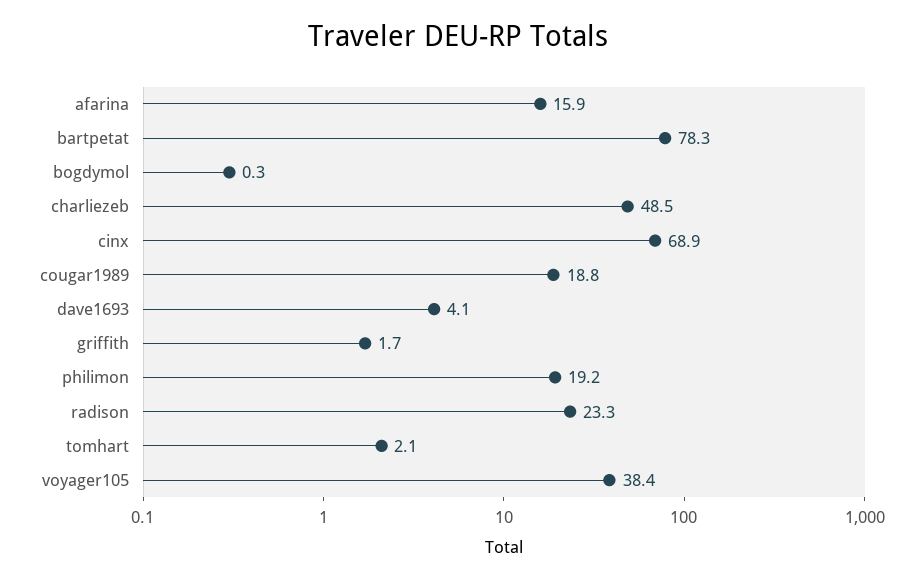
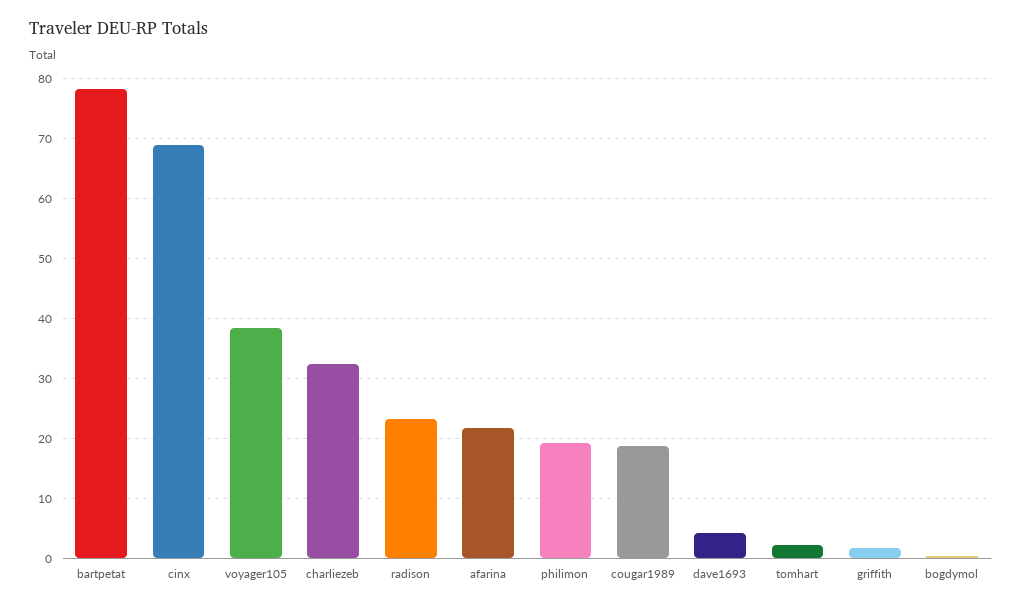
afarina: 15.9 -> 22
charliezeb: 48.5 -> 32

